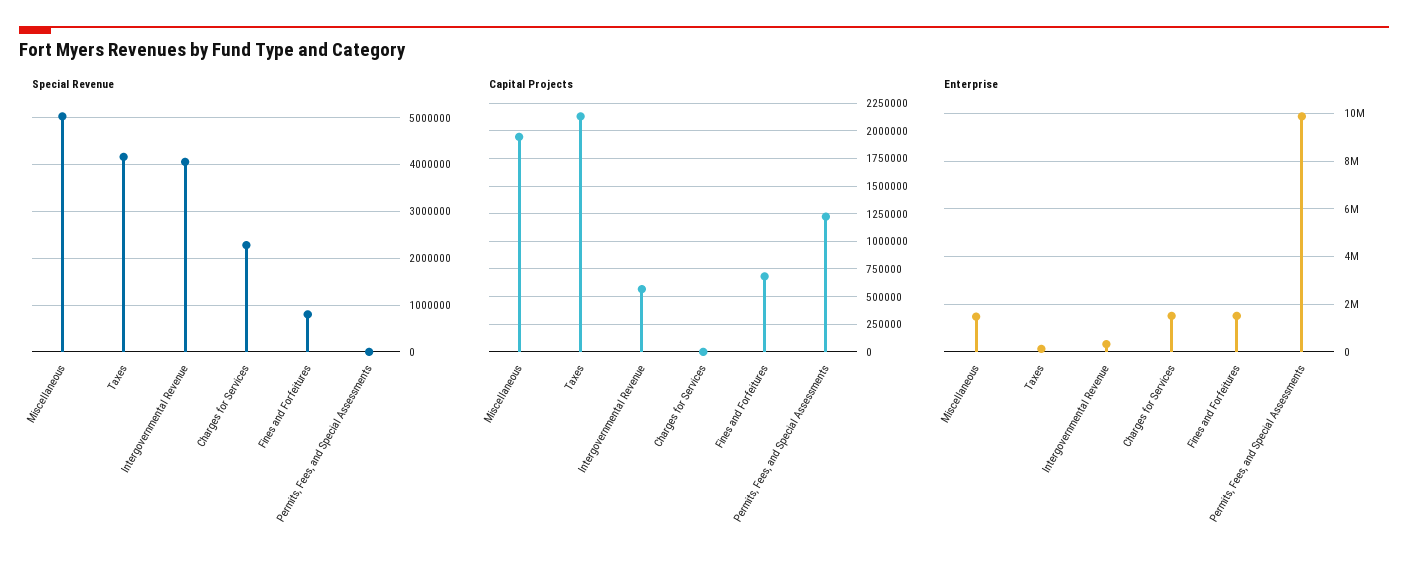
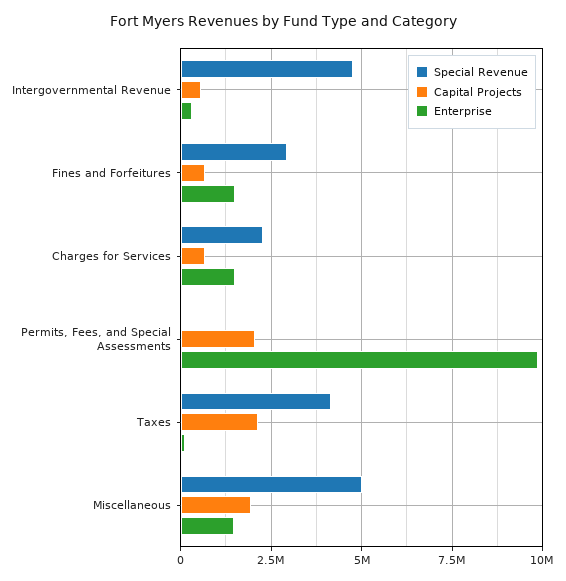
Special Revenue, Intergovernmental Revenue: 4000000 -> 4750000
Special Revenue, Fines and Forfeitures: 800000 -> 3000000
Capital Projects, Charges for Services: 0 -> 750000
Capital Projects, Permits, Fees, and Special Assessments: 1250000 -> 2000000

